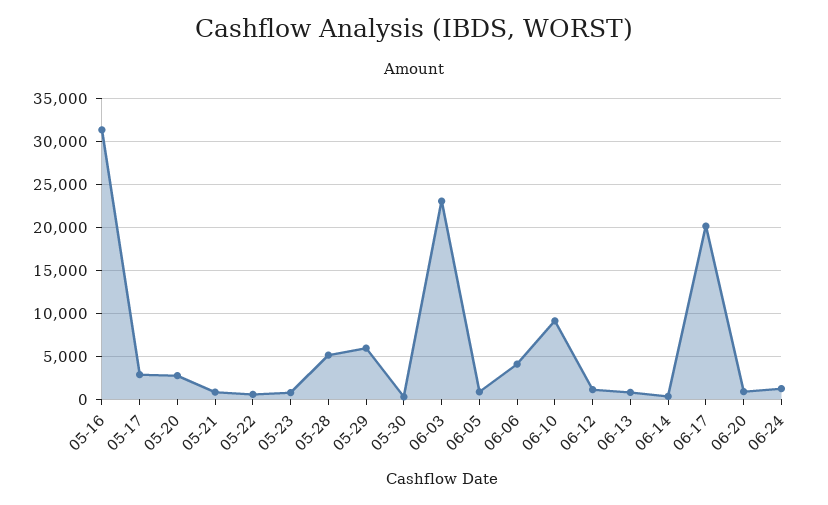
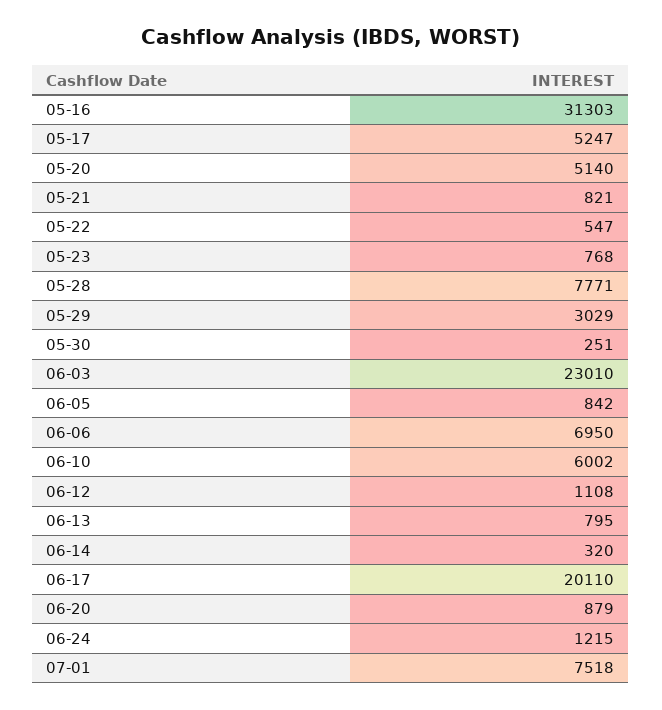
05-17: 3000 -> 5247
05-20: 3000 -> 5140
05-28: 5000 -> 7771
05-29: 6000 -> 3029
06-06: 4000 -> 6950
06-10: 9000 -> 6002
07-01: none -> 7518

